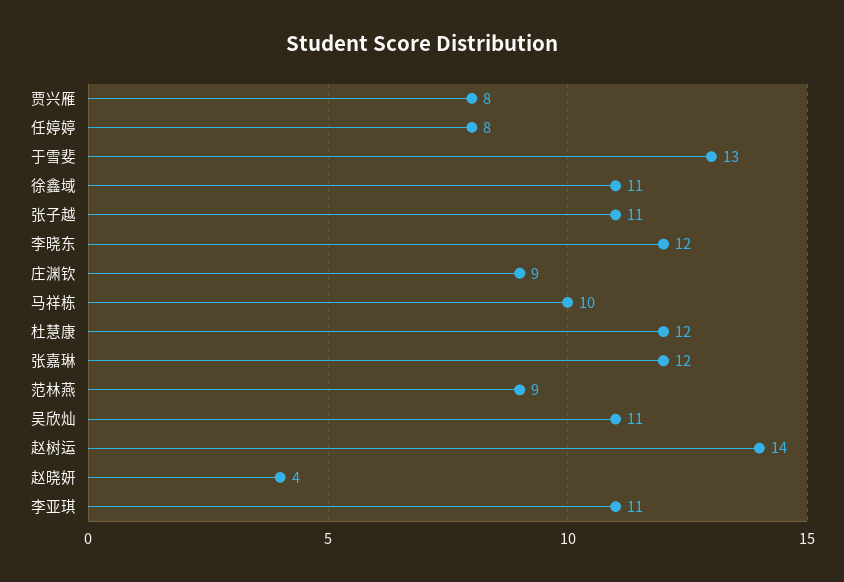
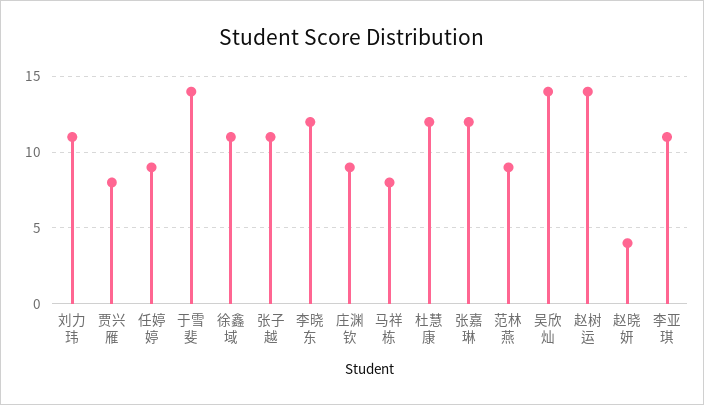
任婷婷: 8 -> 9
于雪斐: 13 -> 14
马祥栋: 10 -> 8
吴欣灿: 11 -> 14
刘力玮: none -> 11

